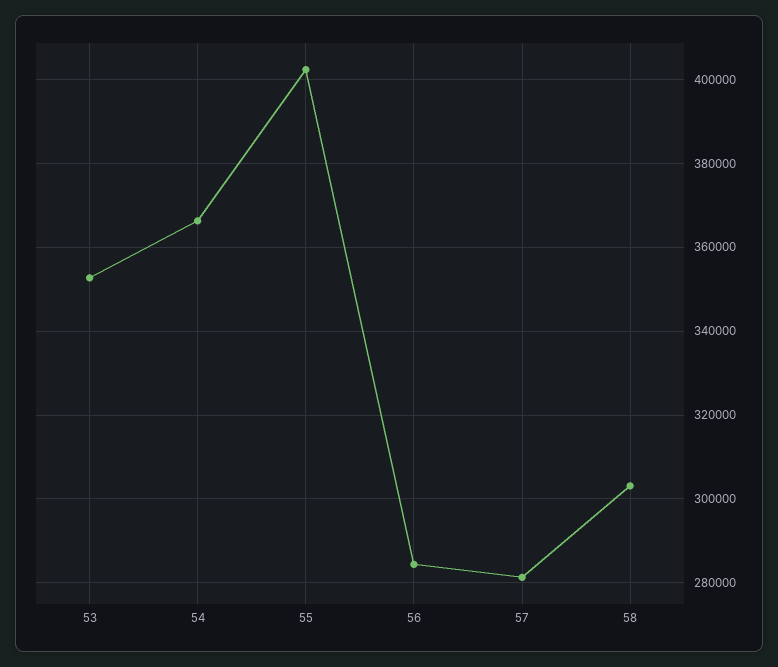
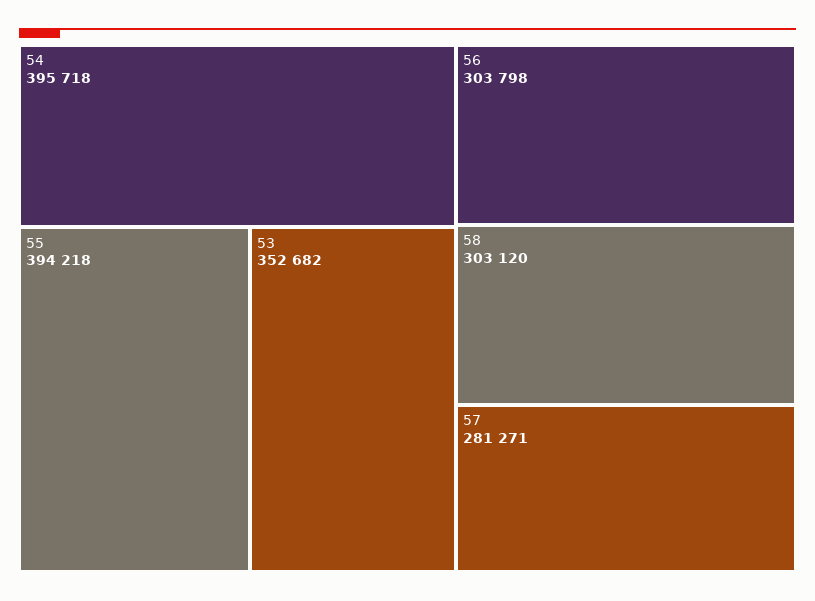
54: 366000 -> 395718
55: 402000 -> 394218
56: 284000 -> 303798

